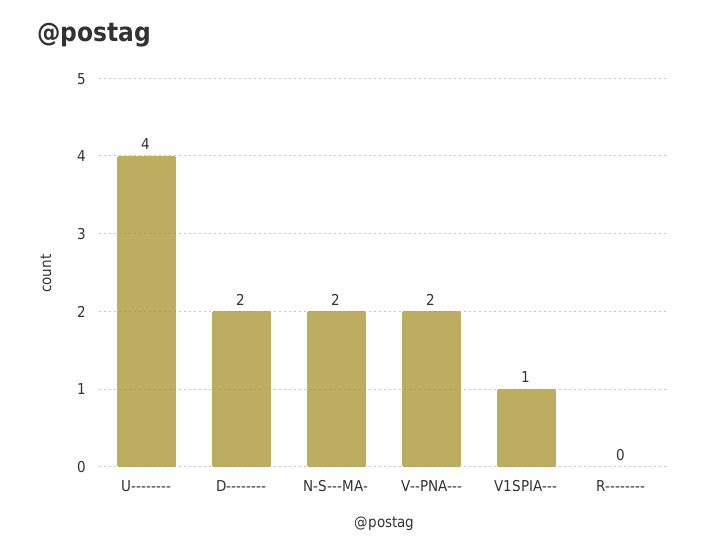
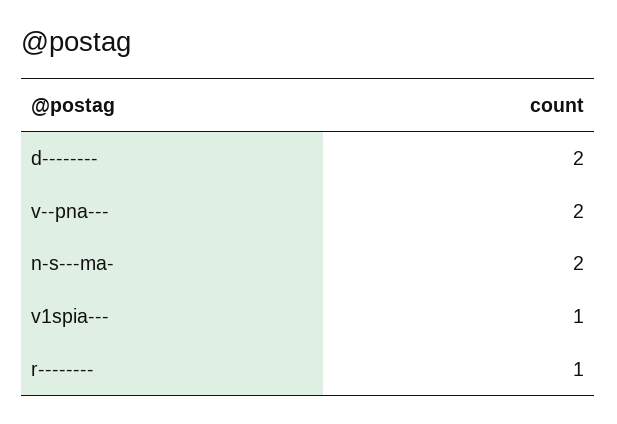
U--------: 4 -> none
R--------: 0 -> 1

